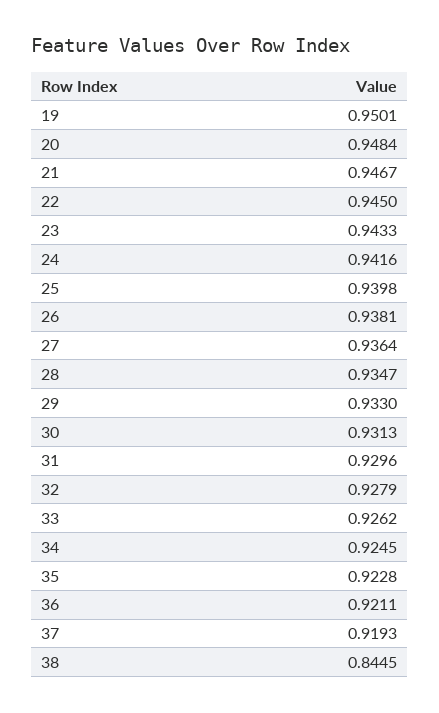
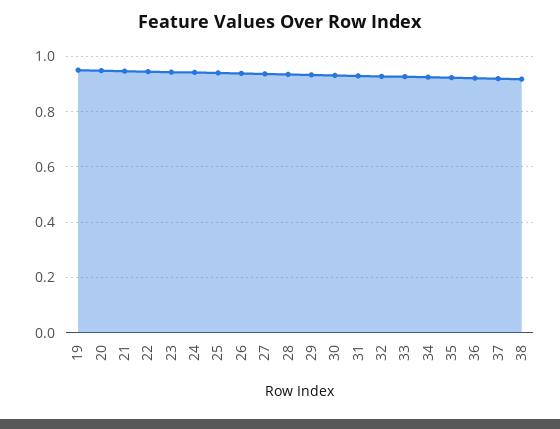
38: 0.8445 -> 0.925

